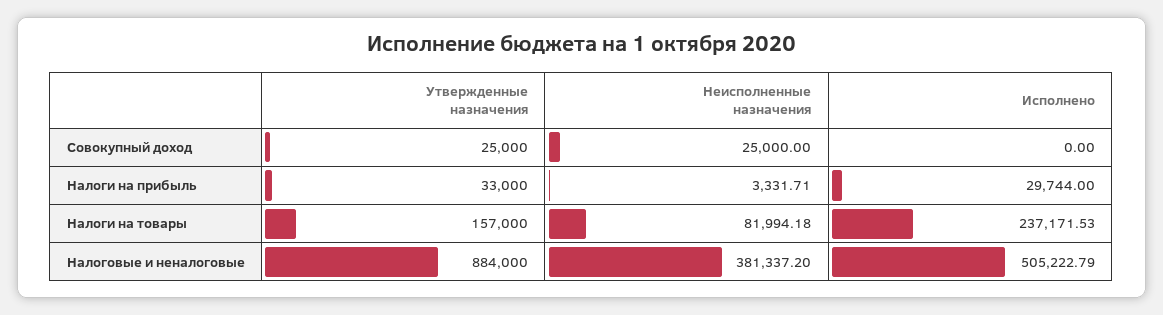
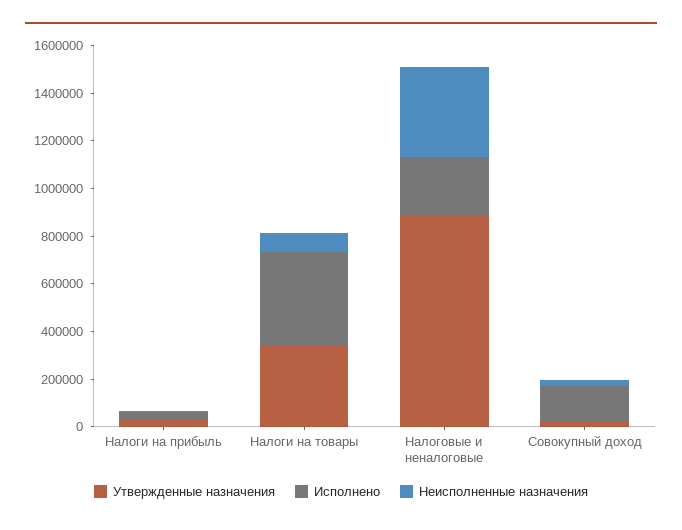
Исполнено, Совокупный доход: 0 -> 150000
Утвержденные назначения, Налоги на товары: 157000 -> 350000
Исполнено, Налоги на товары: 237171.53 -> 400000
Исполнено, Налоговые и неналоговые: 505222.79 -> 250000

